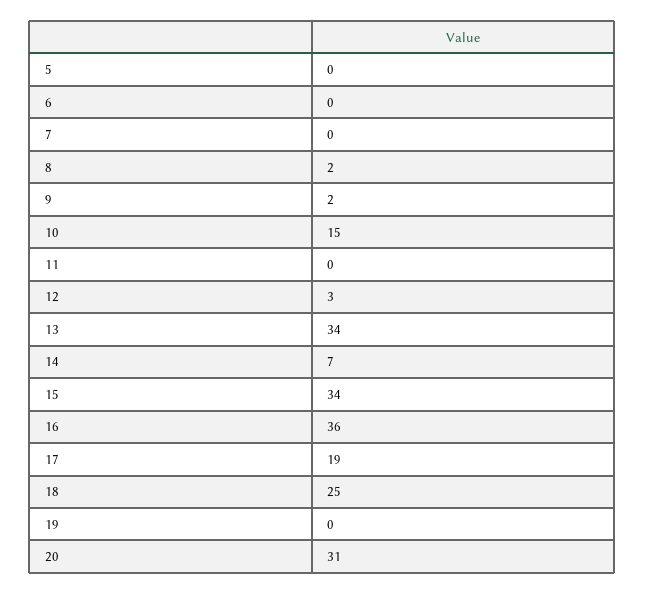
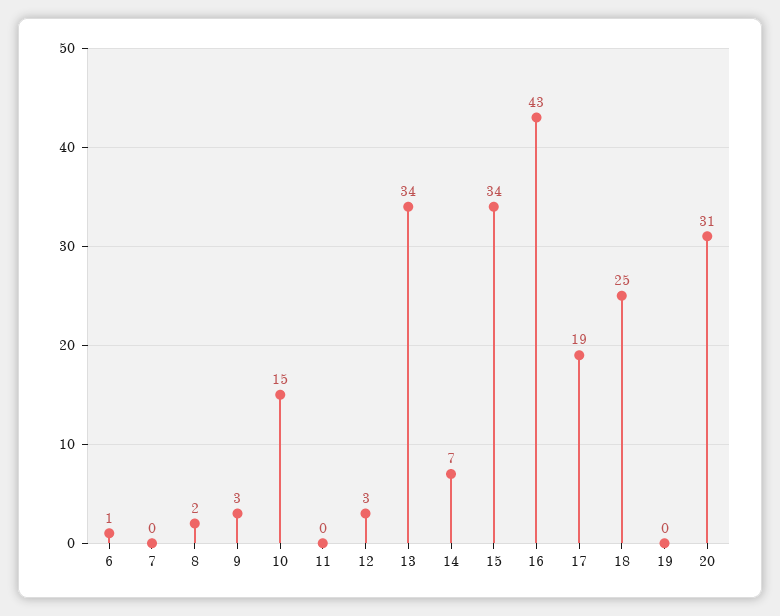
5: 0 -> none
6: 0 -> 1
9: 2 -> 3
16: 36 -> 43

